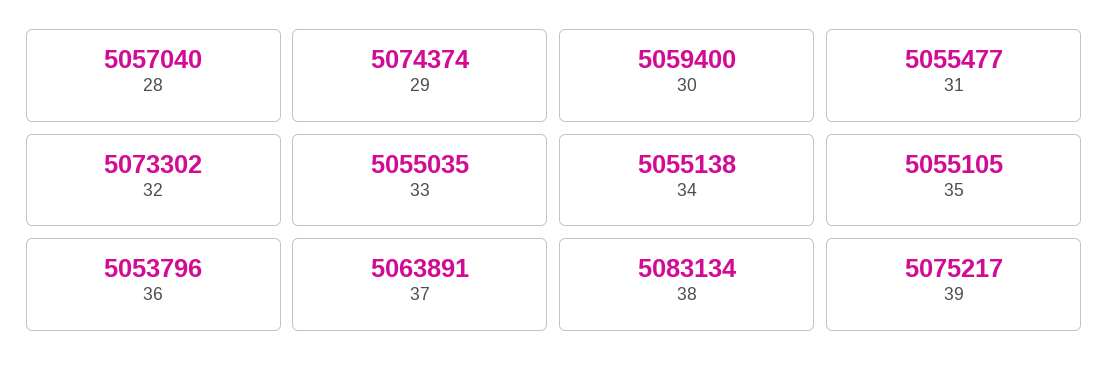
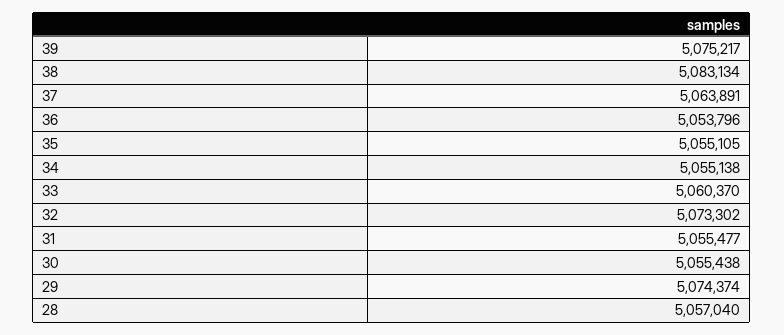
30: 5059400 -> 5055438
33: 5055035 -> 5060370

